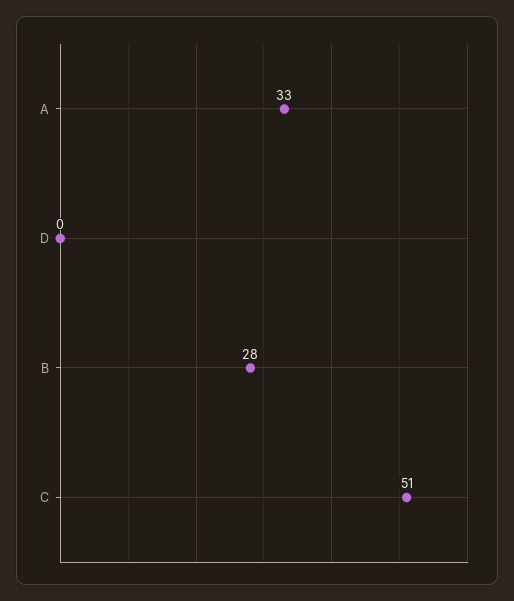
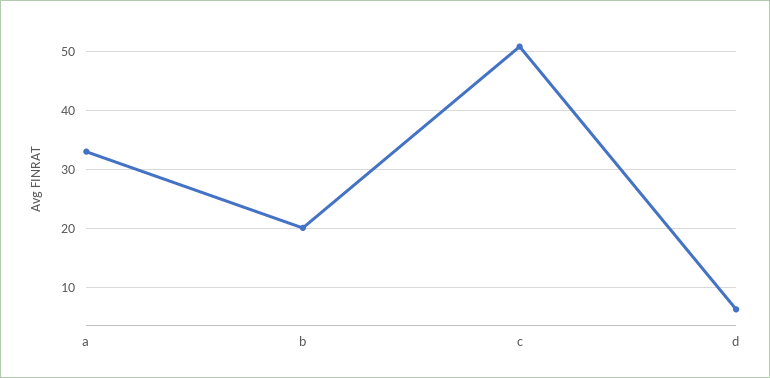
D: 0 -> 6
B: 28 -> 20

